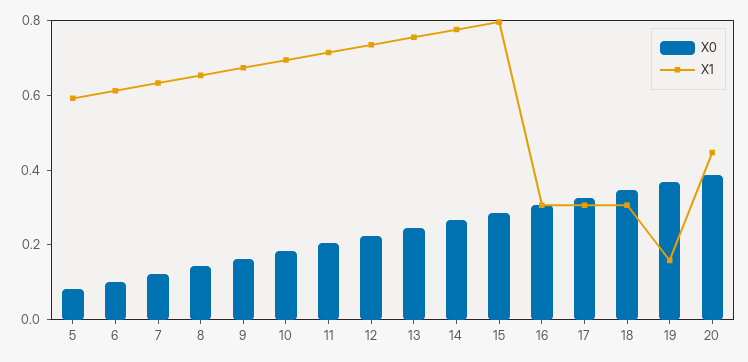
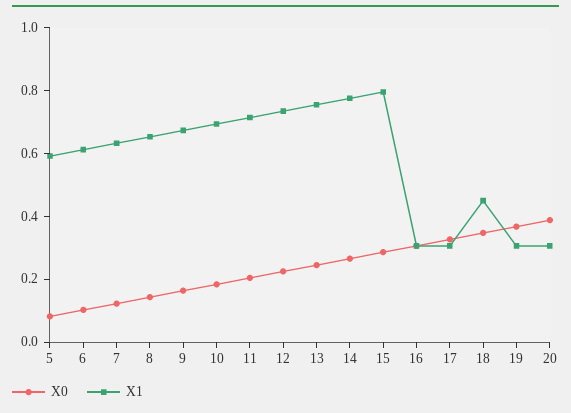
X1, 18: 0.3 -> 0.45
X1, 19: 0.15 -> 0.3
X1, 20: 0.45 -> 0.3

